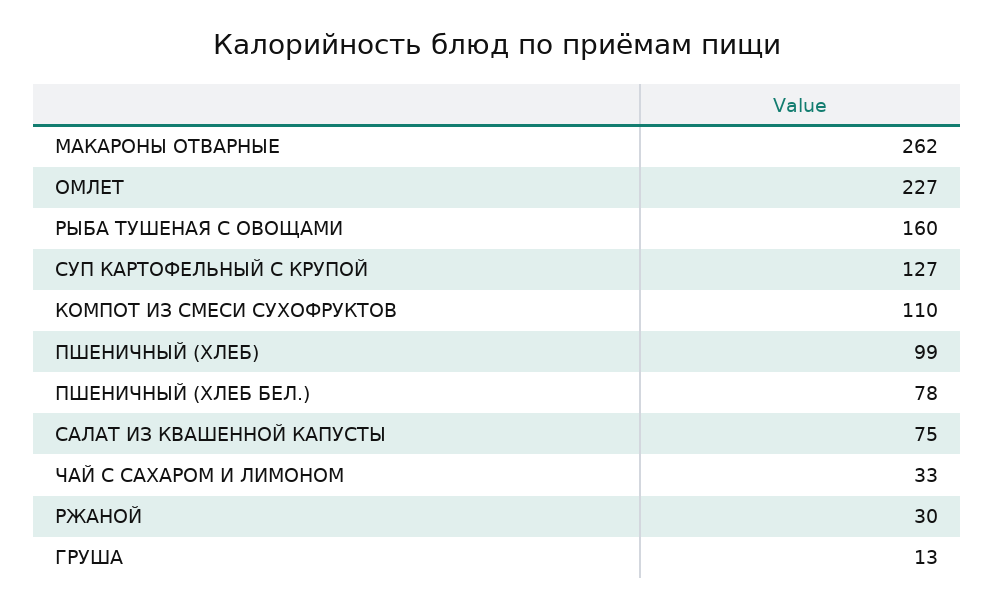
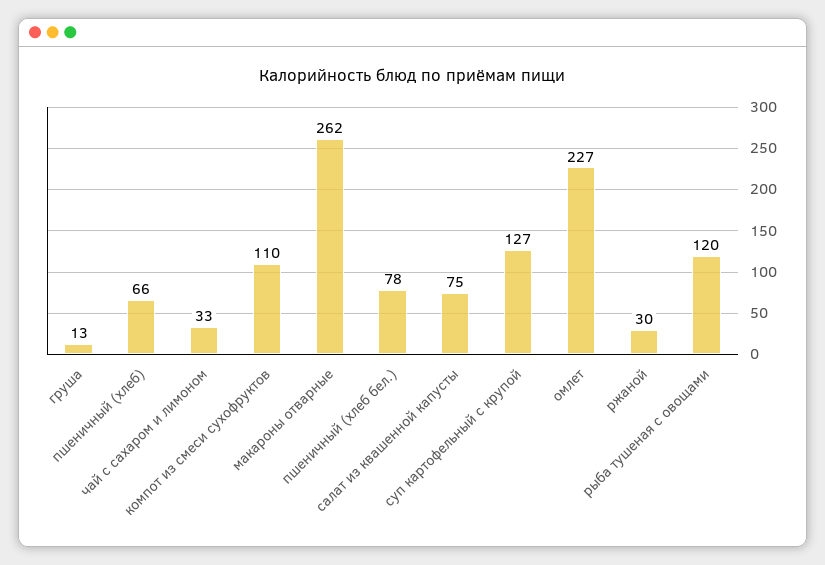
РЫБА ТУШЕНАЯ С ОВОЩАМИ: 160 -> 120
ПШЕНИЧНЫЙ (ХЛЕБ): 99 -> 66

